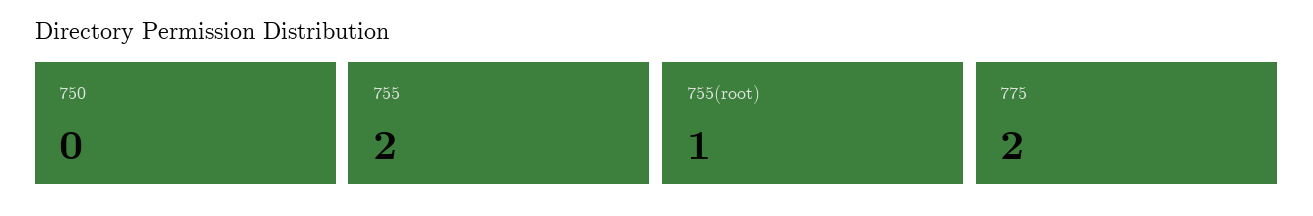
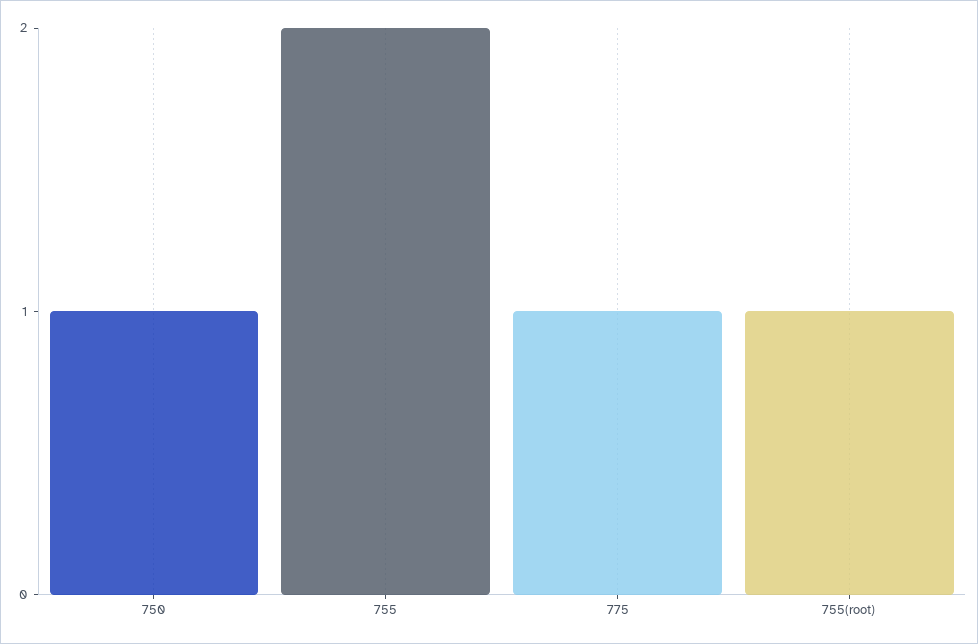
750: 0 -> 1
775: 2 -> 1

